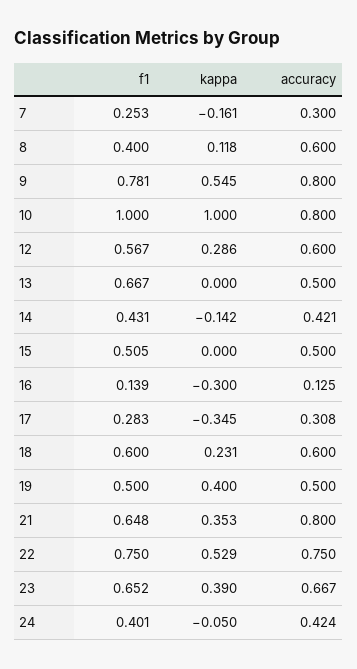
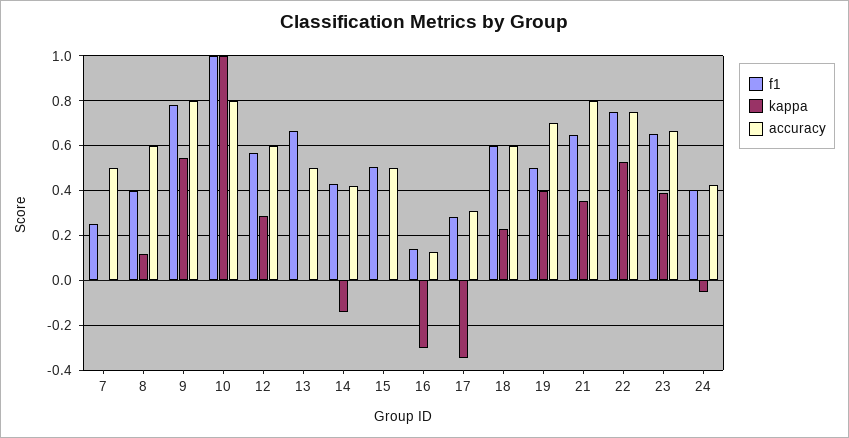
kappa, 7: -0.161 -> 0
accuracy, 7: 0.3 -> 0.5
accuracy, 19: 0.5 -> 0.7

